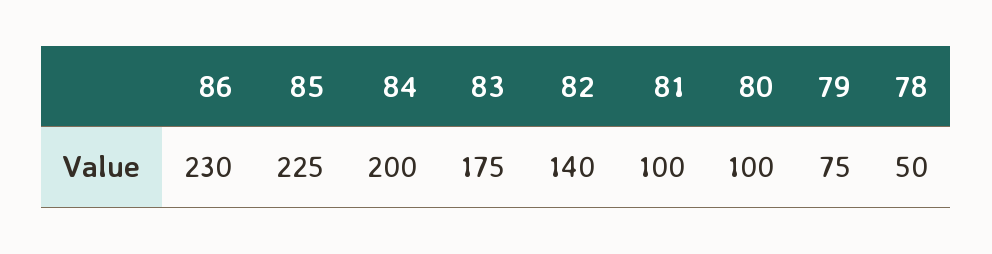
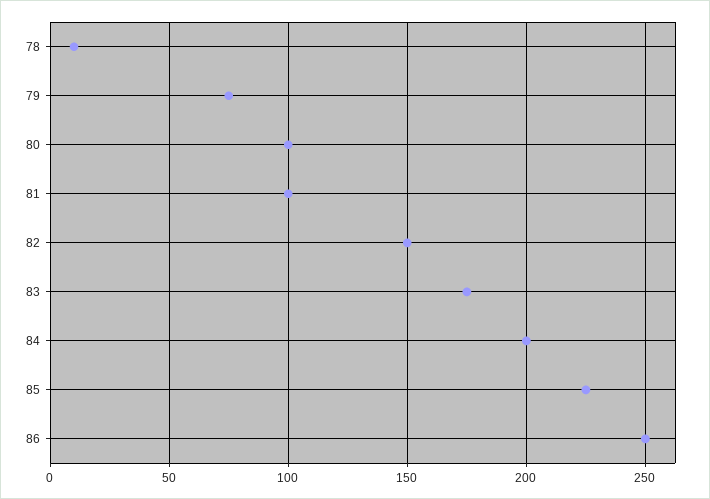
86: 230 -> 250
82: 140 -> 150
78: 50 -> 10

